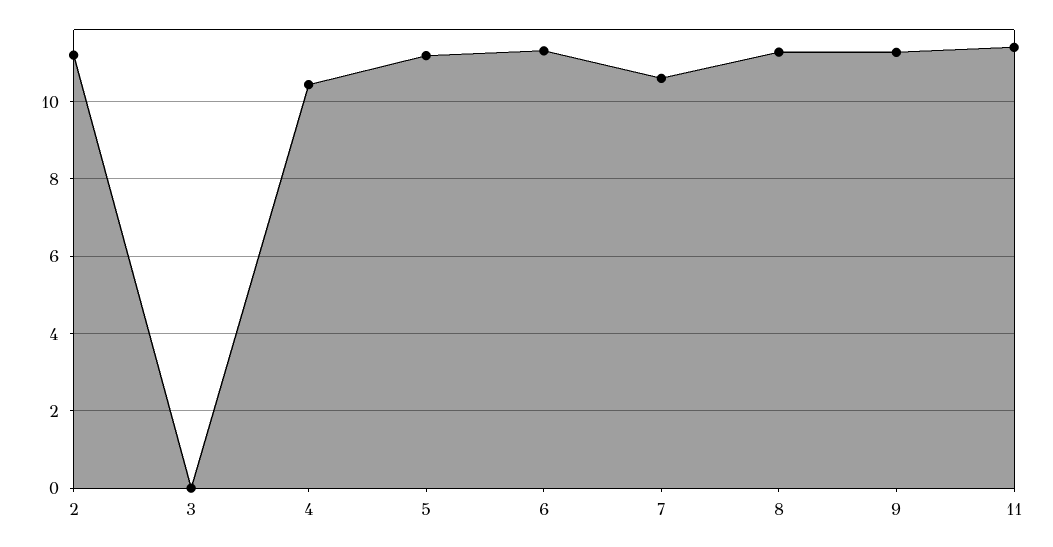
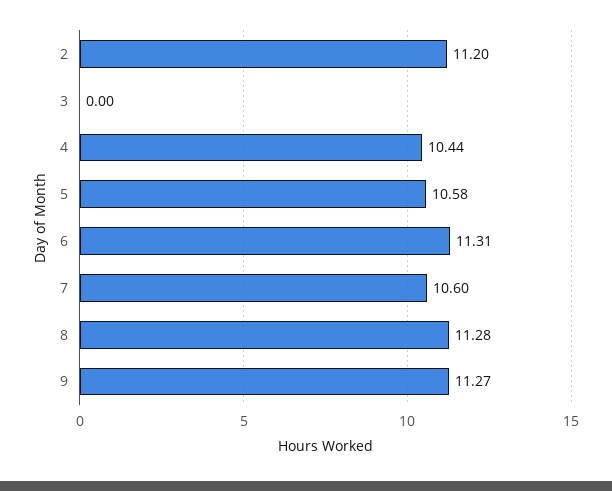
5: 11.2 -> 10.58
11: 11.4 -> none

